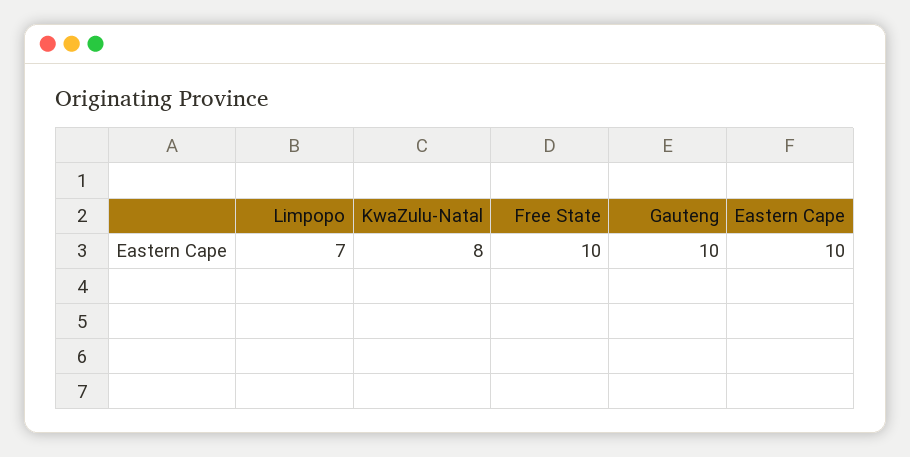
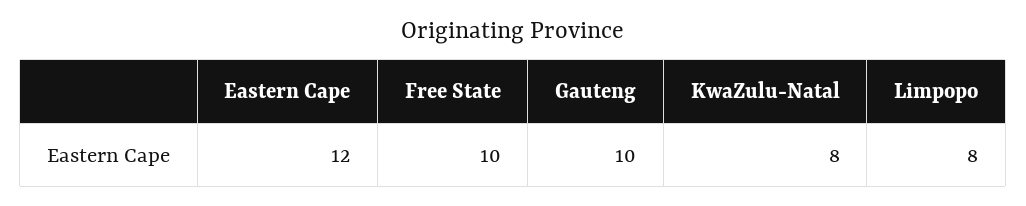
Limpopo: 7 -> 8
Eastern Cape: 10 -> 12

